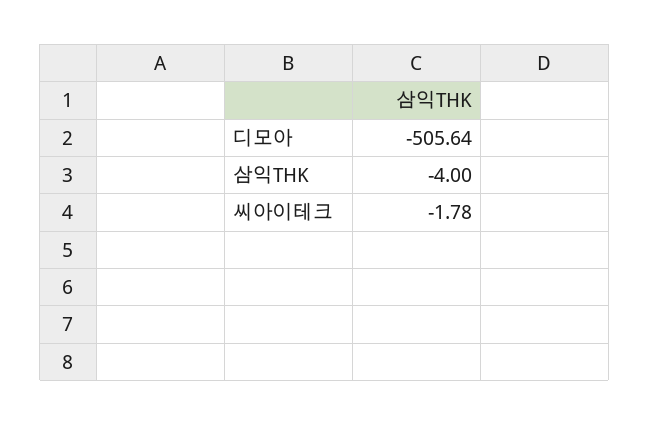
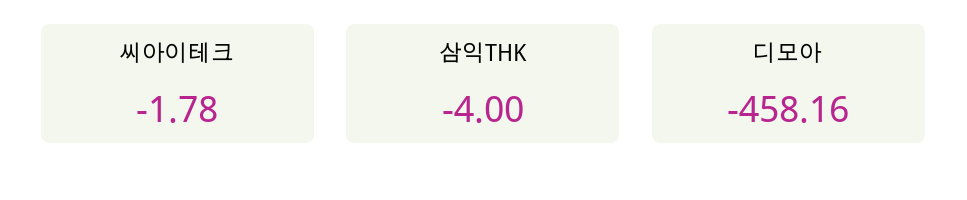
디모아: -505.64 -> -458.16

